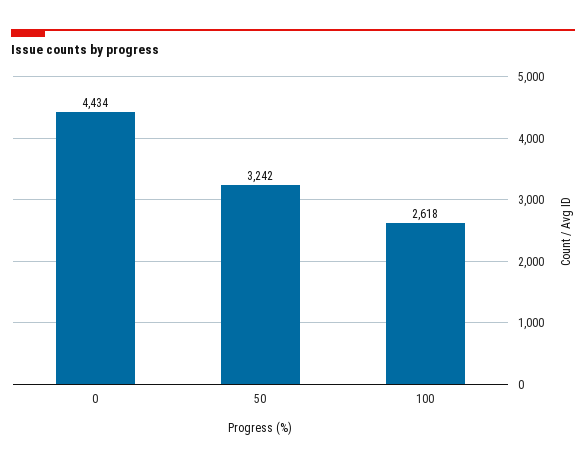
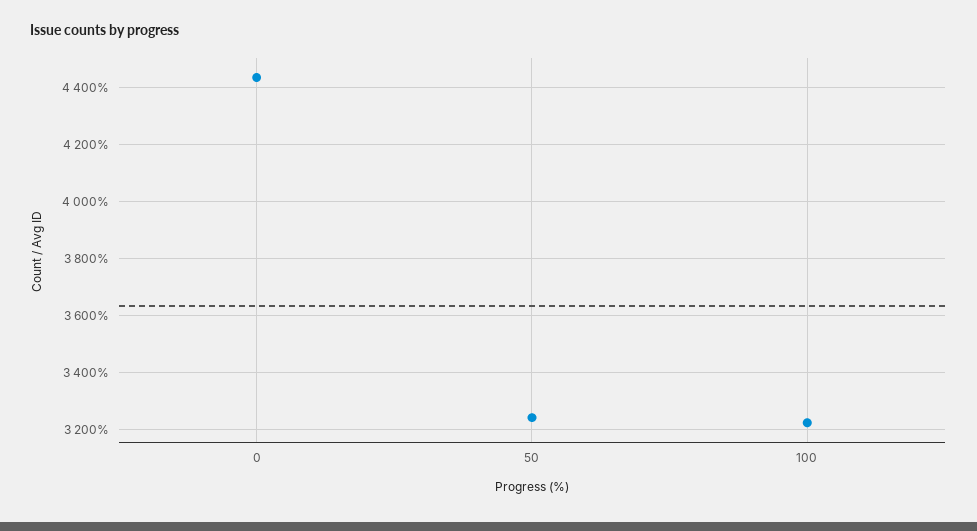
100: 2618 -> 3225

